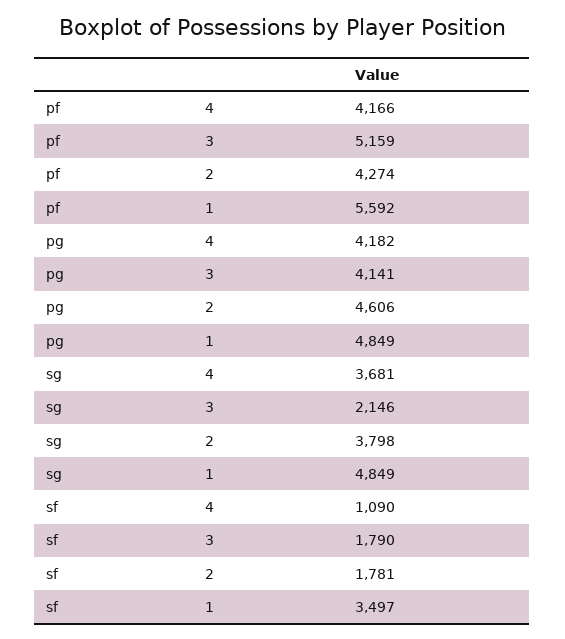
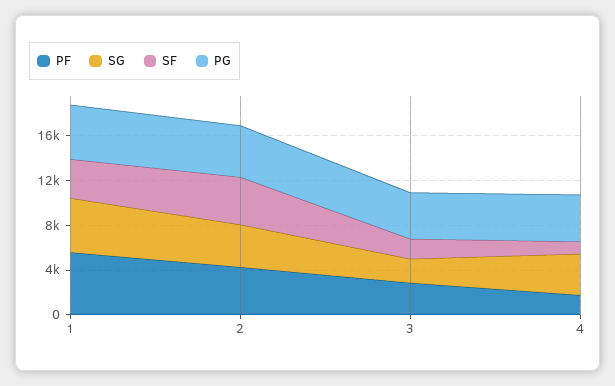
pf, 4: 4166 -> 2000
pf, 3: 5159 -> 3000
sf, 2: 1781 -> 4000

